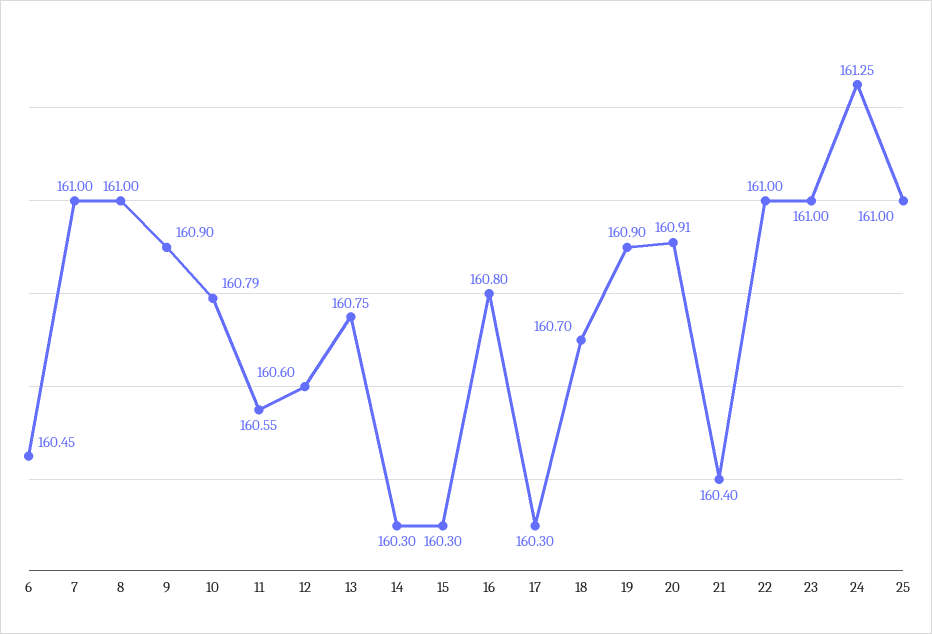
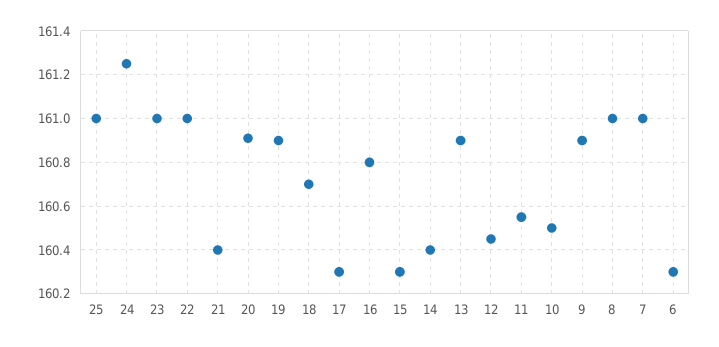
6: 160.45 -> 160.3
10: 160.79 -> 160.5
12: 160.6 -> 160.45
13: 160.75 -> 160.9
14: 160.3 -> 160.4

